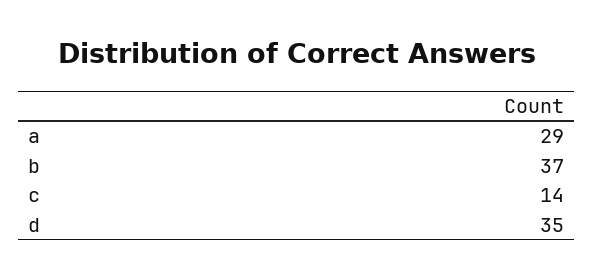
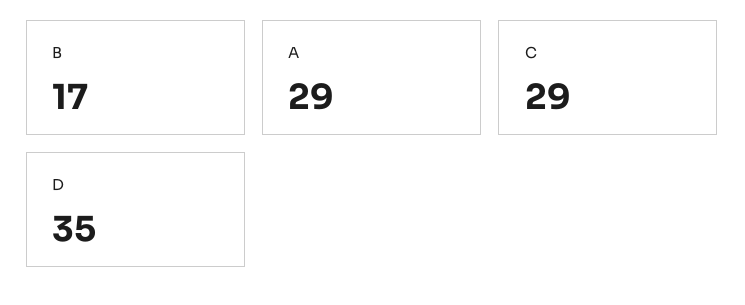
b: 37 -> 17
c: 14 -> 29

